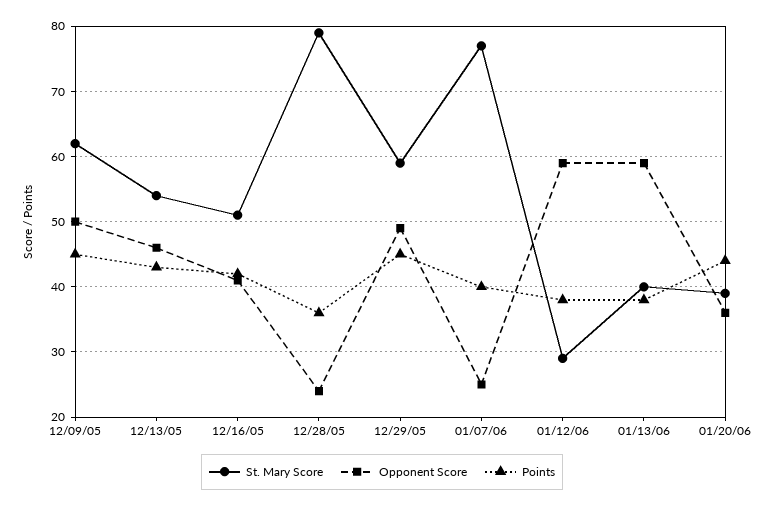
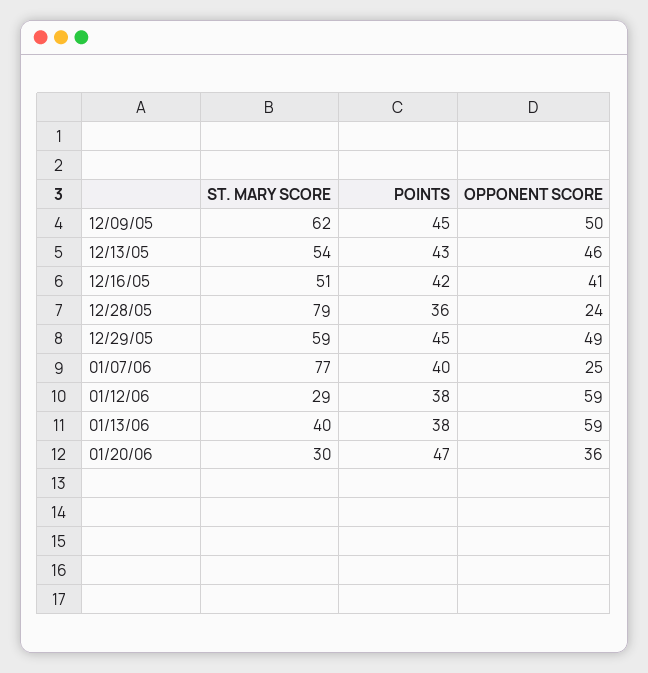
St. Mary Score, 01/20/06: 39 -> 30
Points, 01/20/06: 44 -> 47

